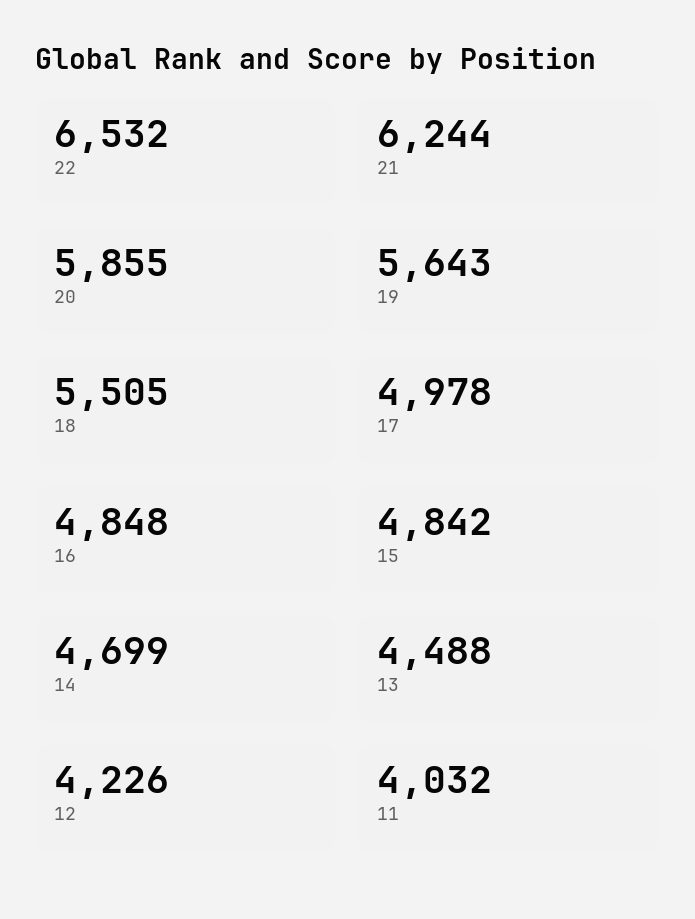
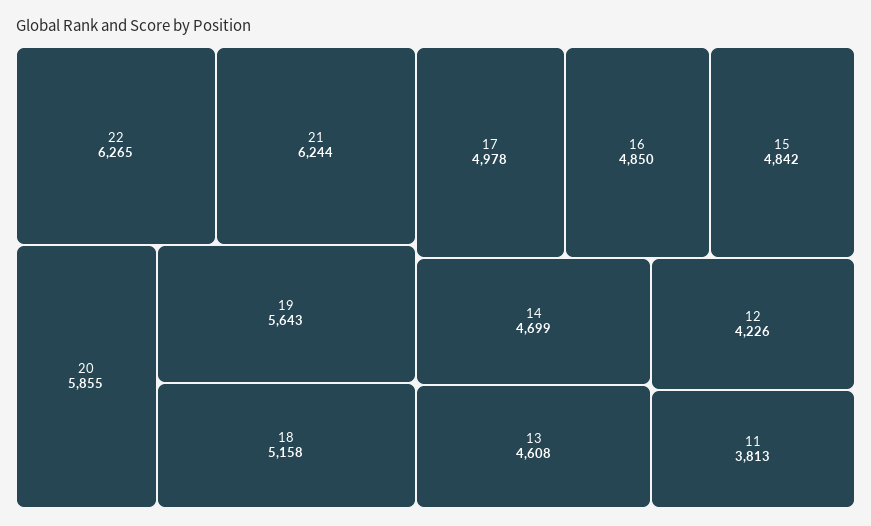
22: 6532 -> 6265
18: 5505 -> 5158
16: 4848 -> 4850
13: 4488 -> 4608
11: 4032 -> 3813

